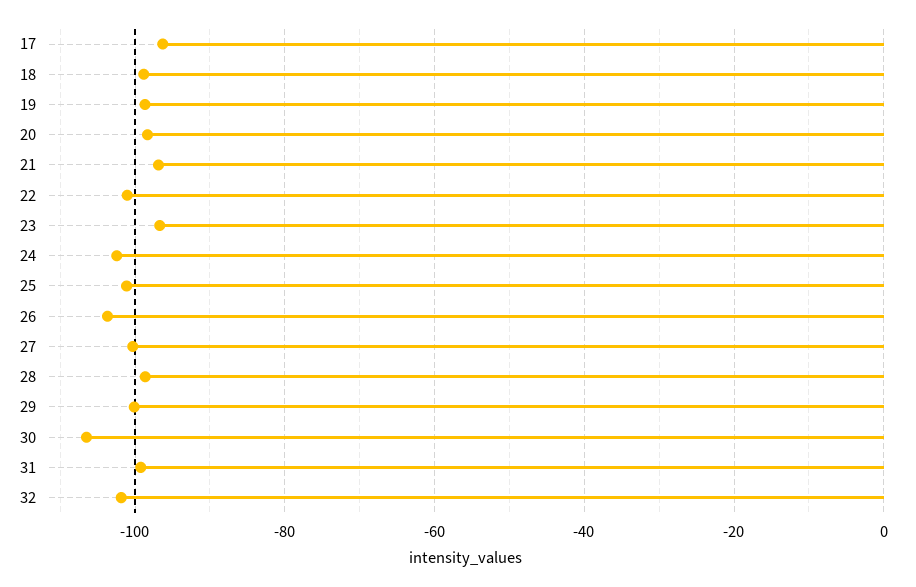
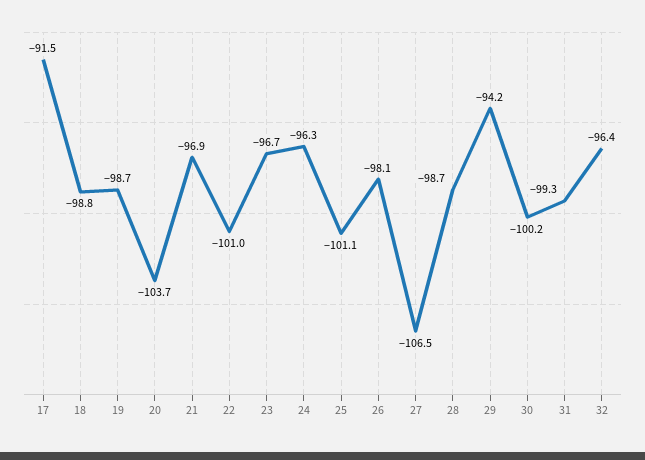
17: -96 -> -91.5
20: -98 -> -103.7
24: -102 -> -96.3
26: -104 -> -98.1
27: -100 -> -106.5
29: -100 -> -94.2
30: -106 -> -100.2
32: -102 -> -96.4

